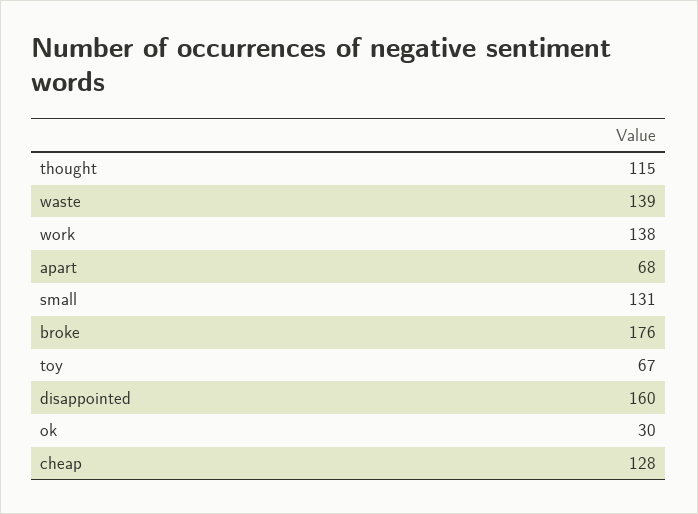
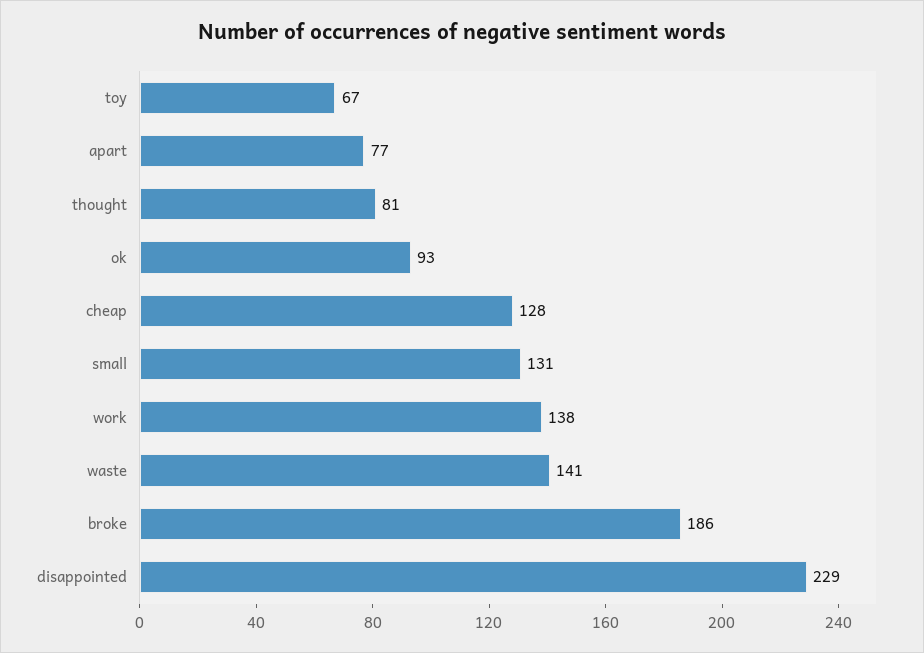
thought: 115 -> 81
waste: 139 -> 141
apart: 68 -> 77
broke: 176 -> 186
disappointed: 160 -> 229
ok: 30 -> 93

